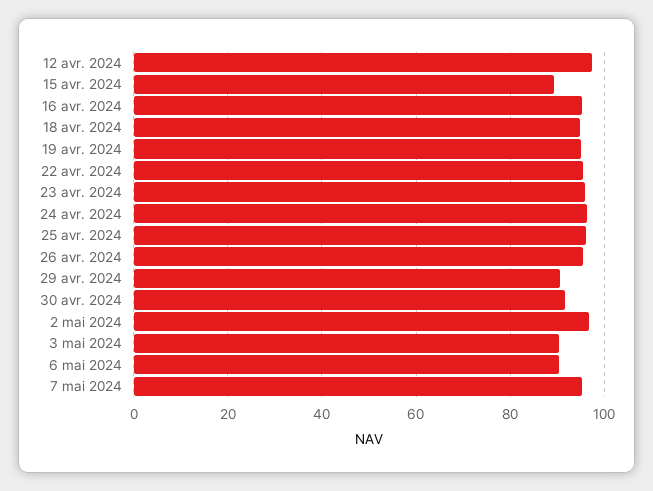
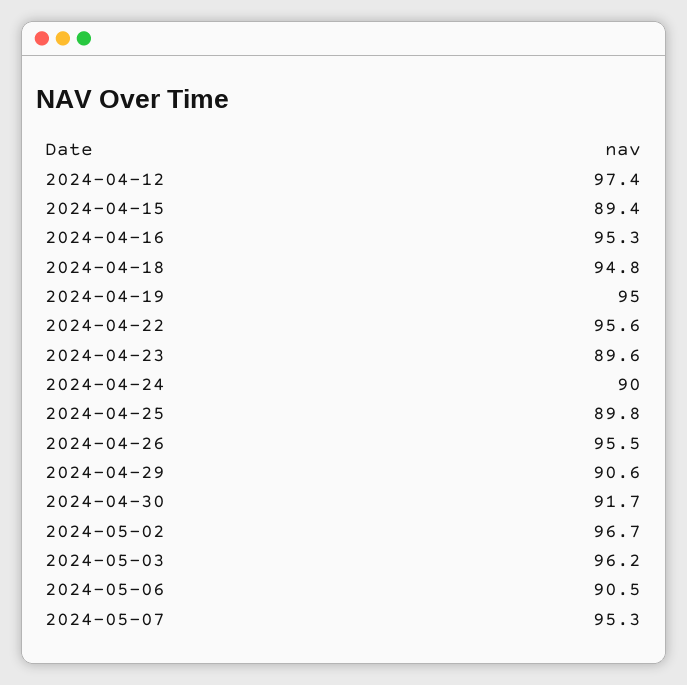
23 avr. 2024: 96 -> 89.6
24 avr. 2024: 96 -> 90
25 avr. 2024: 96 -> 89.8
3 mai 2024: 90 -> 96.2

